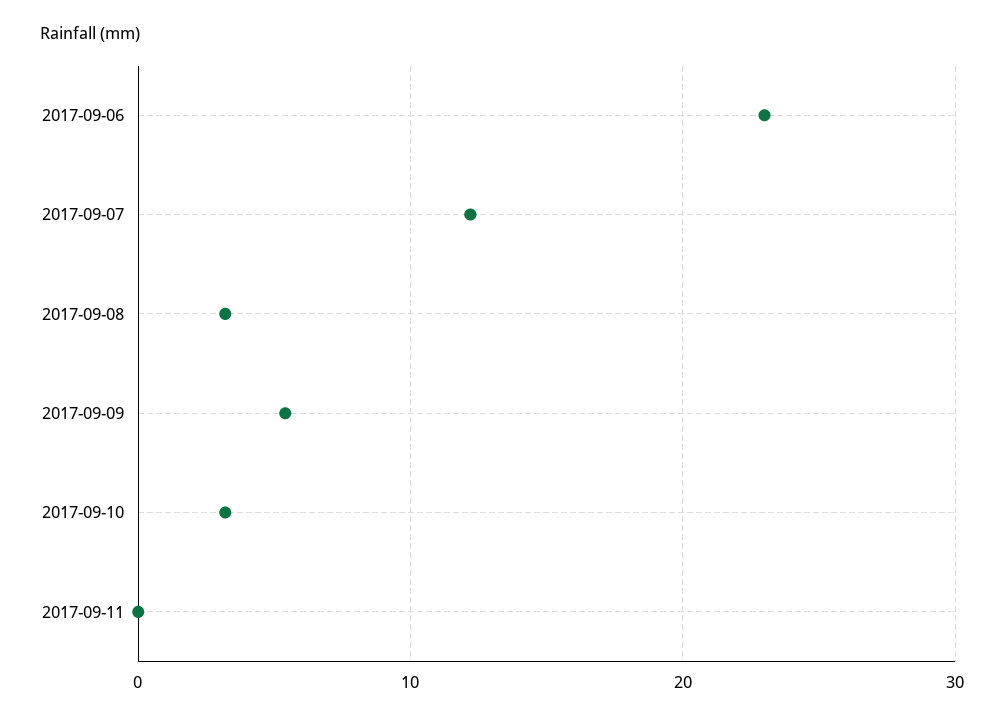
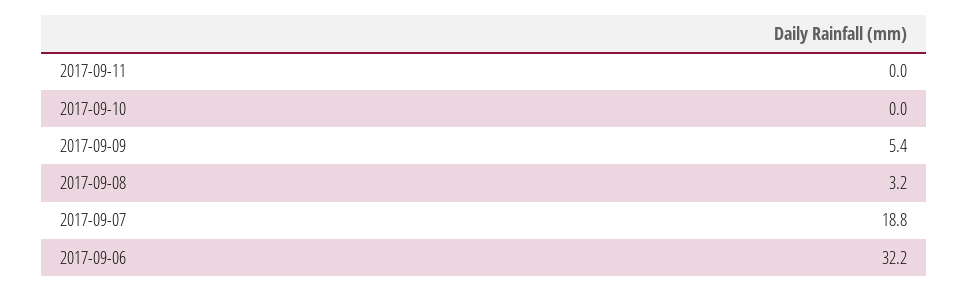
2017-09-06: 23 -> 32.2
2017-09-07: 12 -> 18.8
2017-09-10: 3 -> 0

